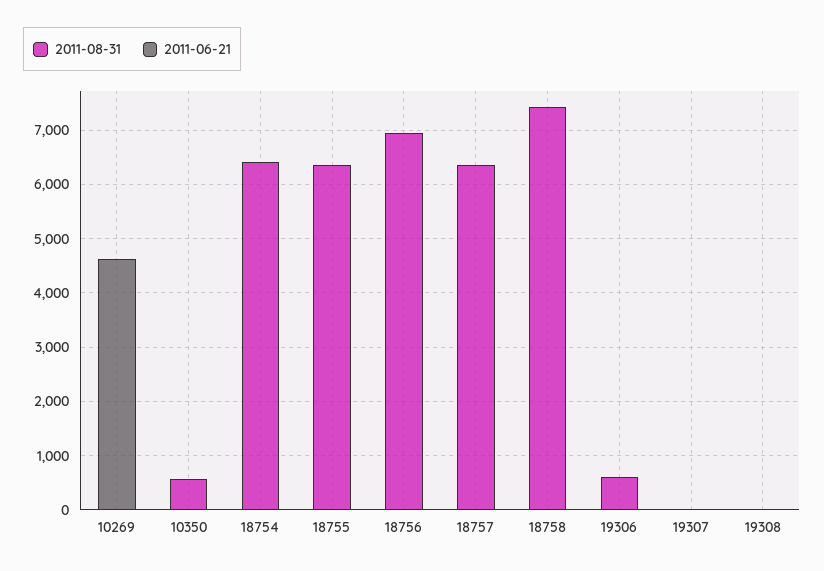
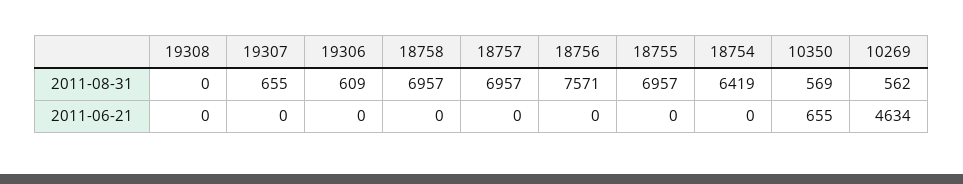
2011-08-31, 10269: 0 -> 562
2011-06-21, 10350: 0 -> 655
2011-08-31, 18755: 6400 -> 6957
2011-08-31, 18756: 7000 -> 7571
2011-08-31, 18757: 6400 -> 6957
2011-08-31, 18758: 7400 -> 6957
2011-08-31, 19307: 0 -> 655

